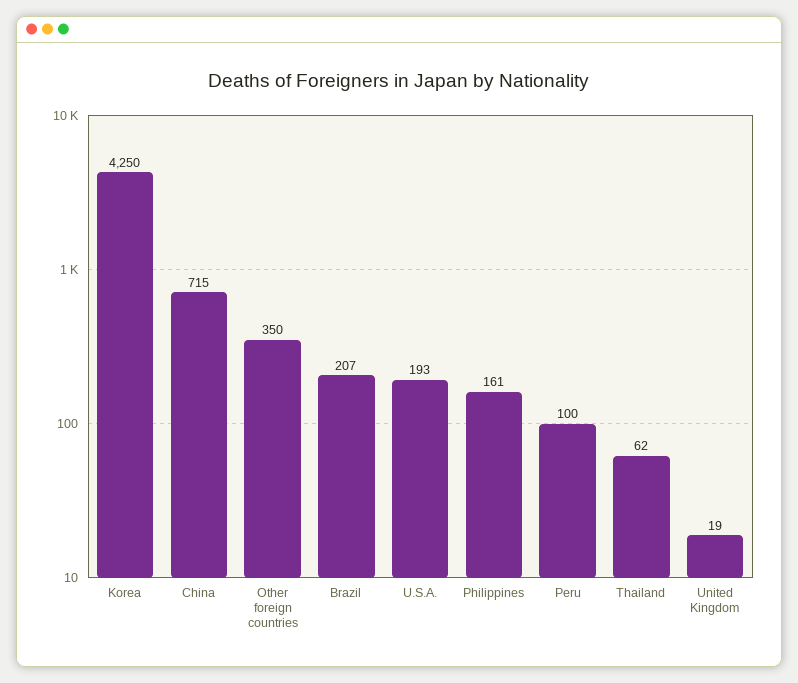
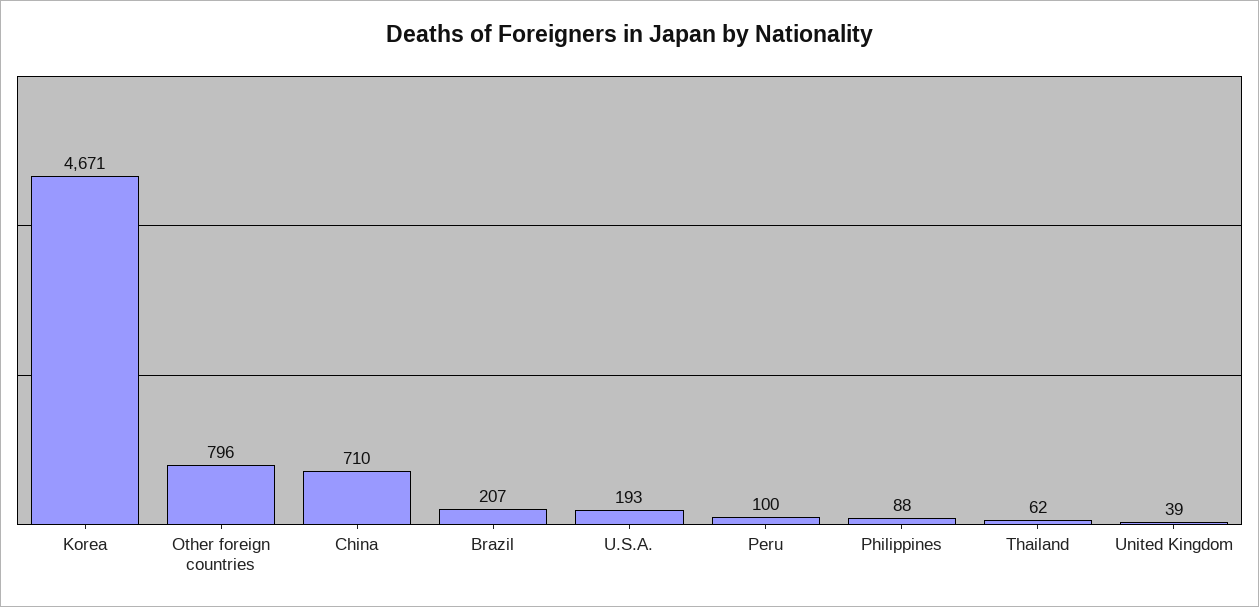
Korea: 4250 -> 4671
China: 715 -> 710
Other foreign countries: 350 -> 796
Philippines: 161 -> 88
United Kingdom: 19 -> 39

